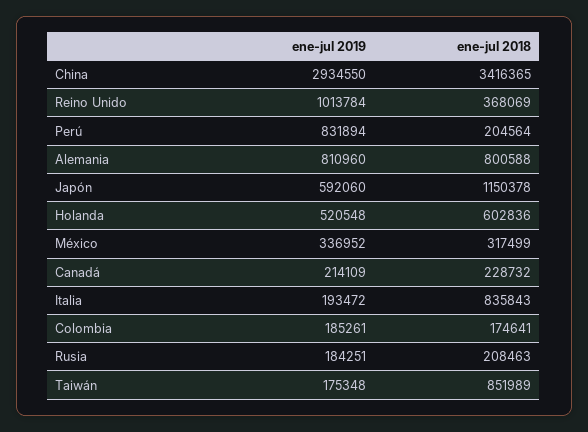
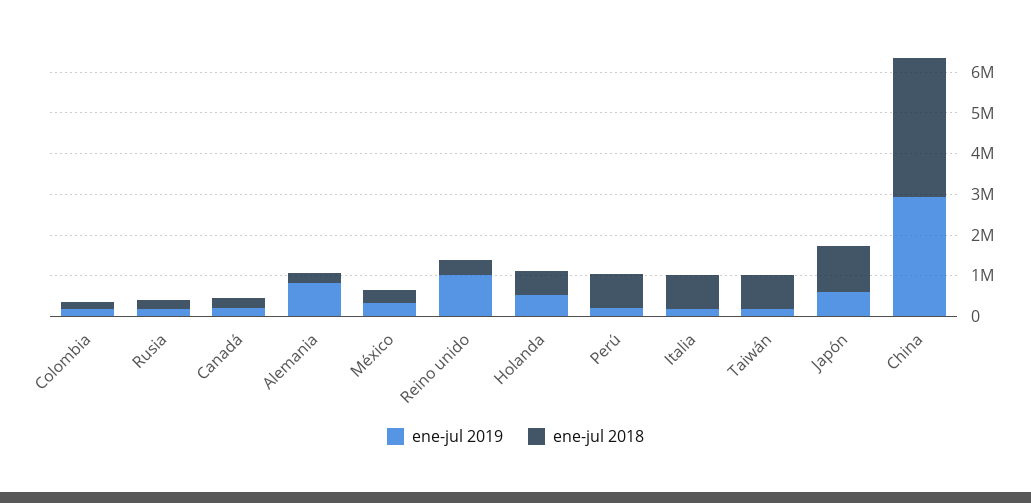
ene-jul 2019, Perú: 831894 -> 200000
ene-jul 2018, Perú: 204564 -> 800000
ene-jul 2018, Alemania: 800588 -> 200000

